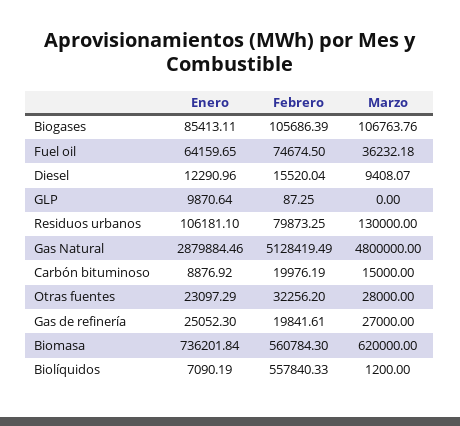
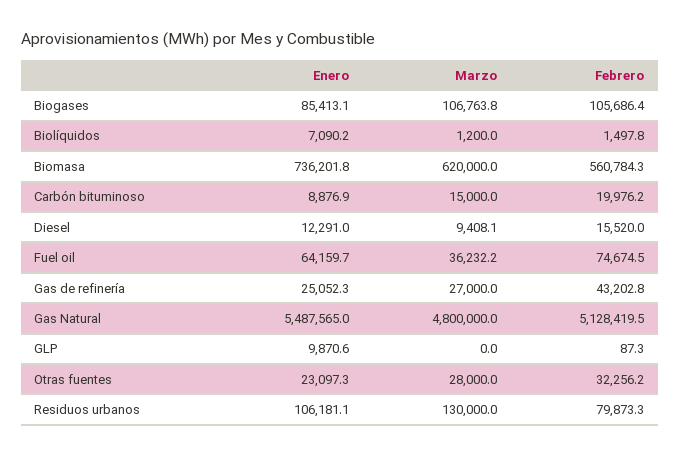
Enero, Gas Natural: 2879884.46 -> 5487565
Febrero, Gas de refinería: 19841.61 -> 43202.8
Febrero, Biolíquidos: 557840.33 -> 1497.8

